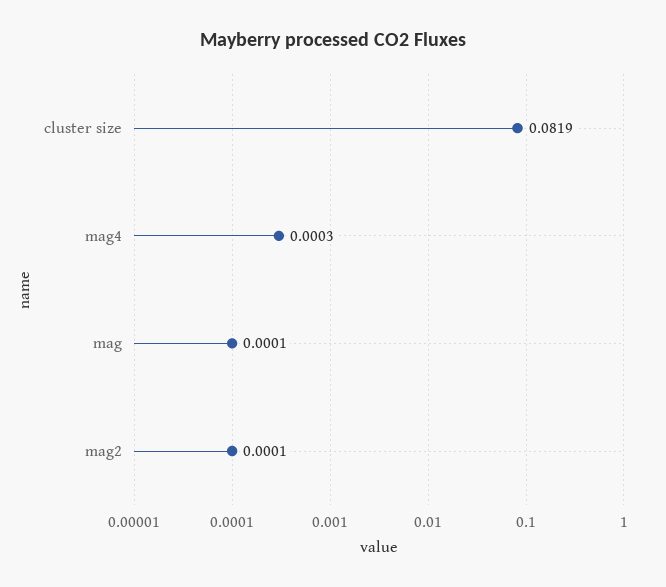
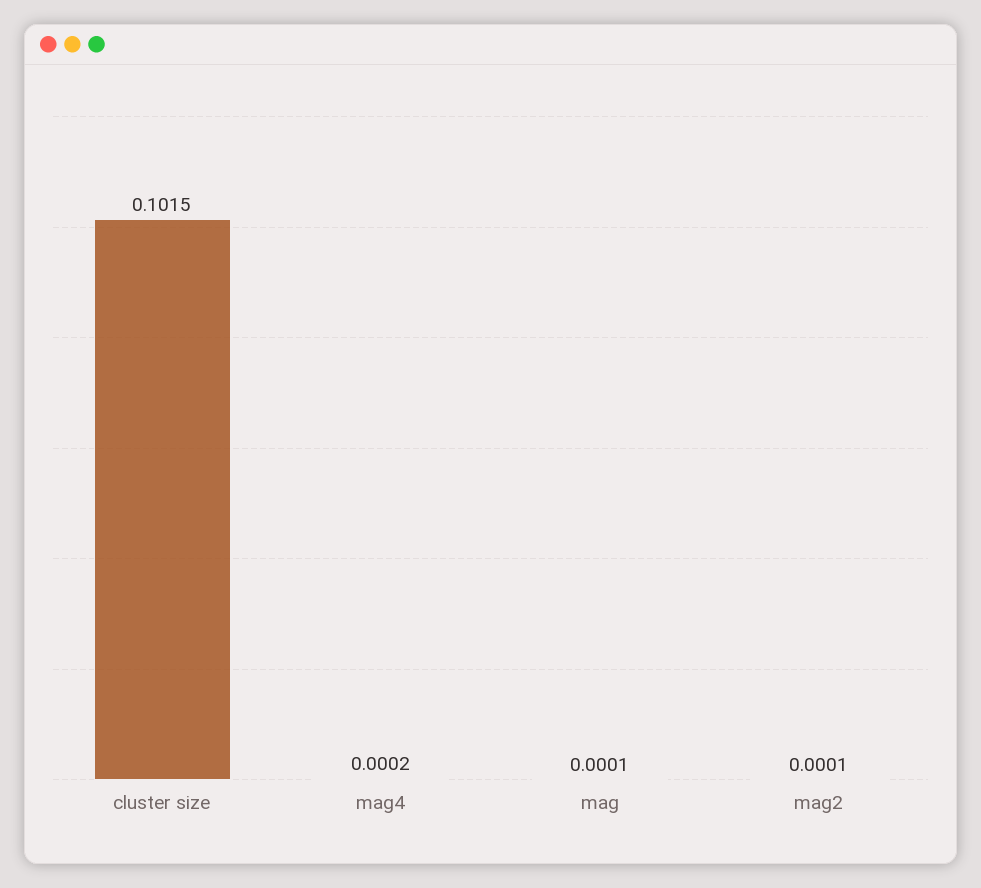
cluster size: 0.0819 -> 0.1015
mag4: 0.0003 -> 0.0002

